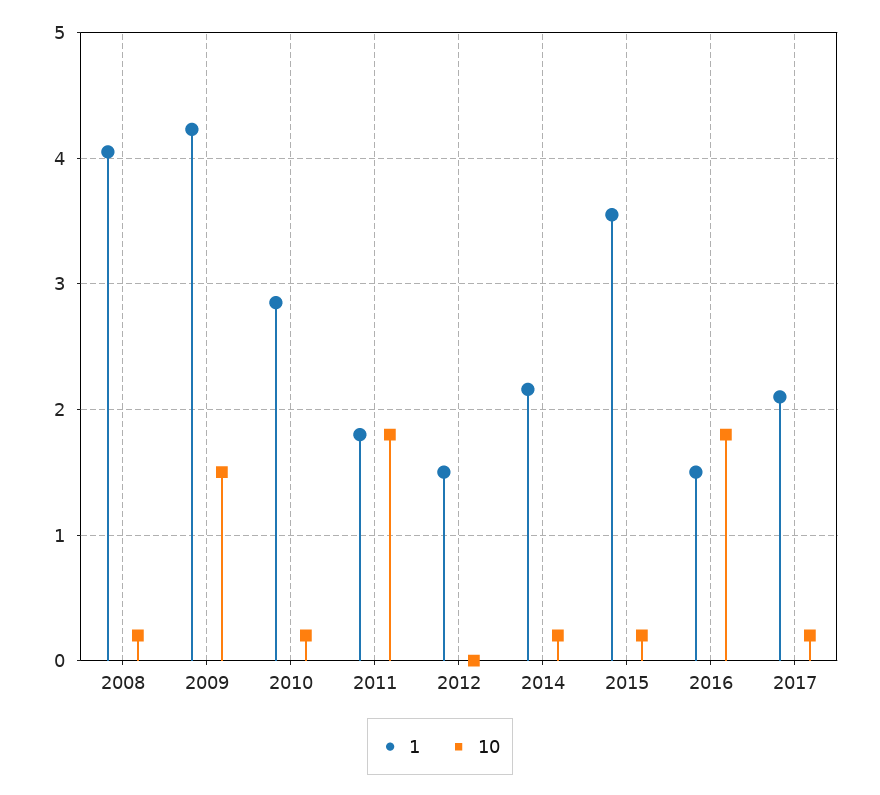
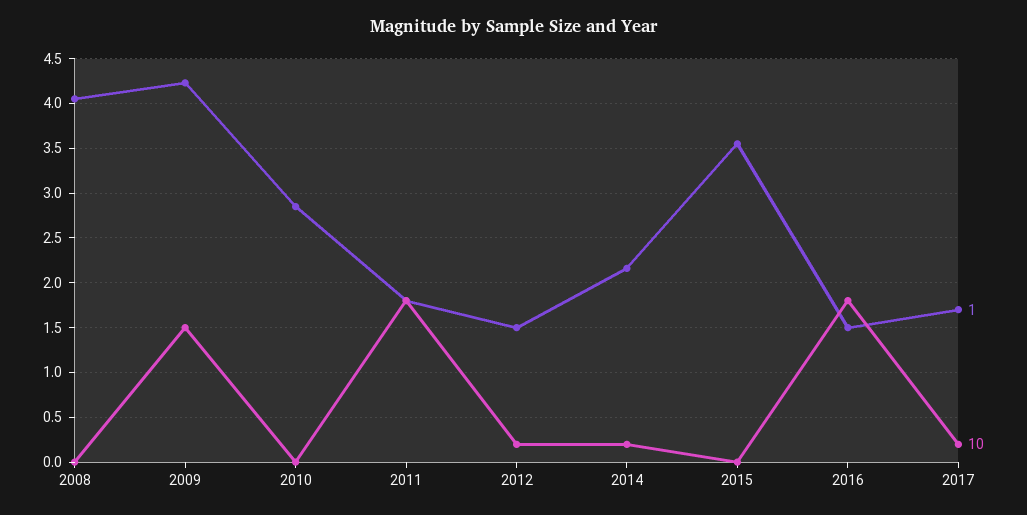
10, 2008: 0.2 -> 0
10, 2010: 0.2 -> 0
10, 2012: 0 -> 0.2
10, 2015: 0.2 -> 0
1, 2017: 2.1 -> 1.7

